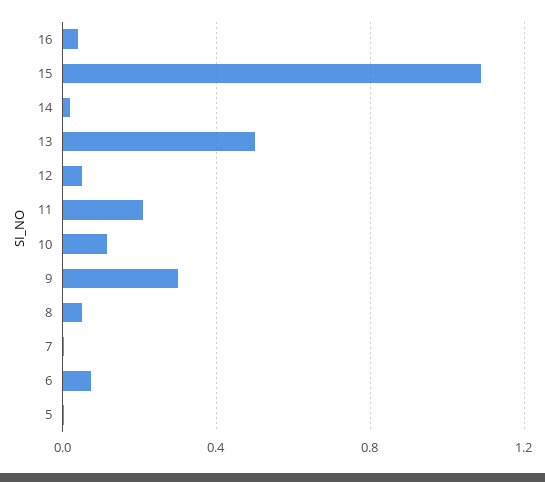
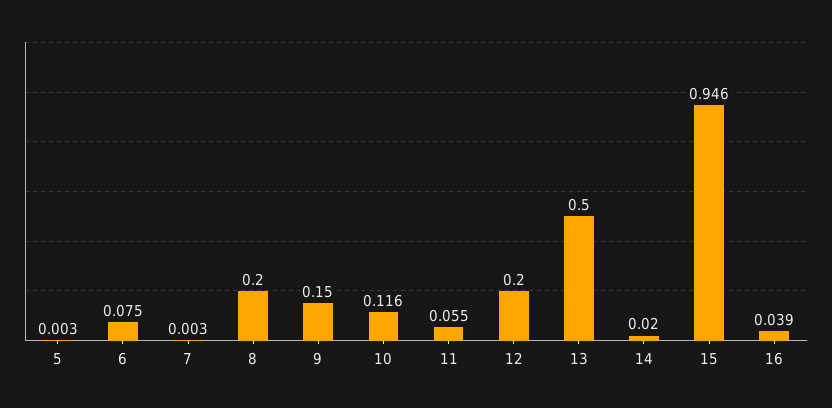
15: 1.1 -> 0.946
12: 0.05 -> 0.2
11: 0.2 -> 0.055
9: 0.3 -> 0.15
8: 0.05 -> 0.2

